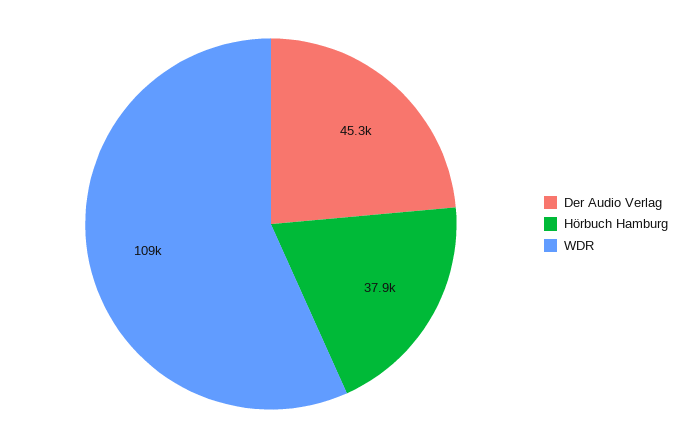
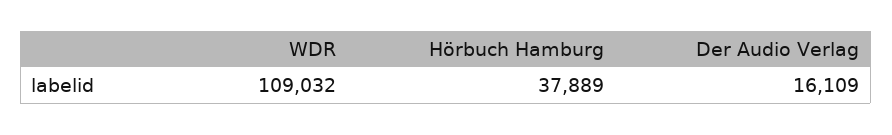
Der Audio Verlag: 45300 -> 16109

